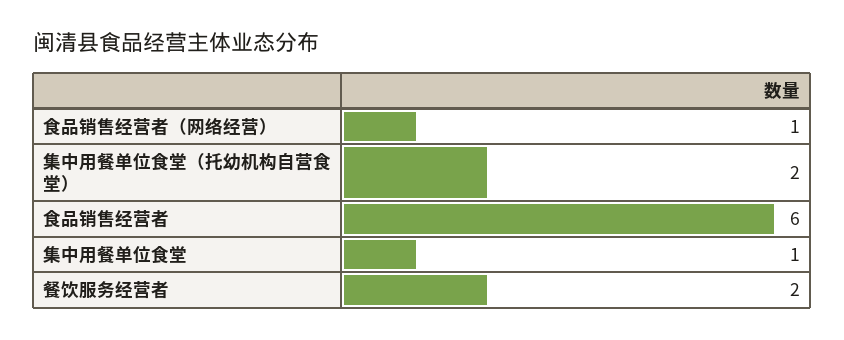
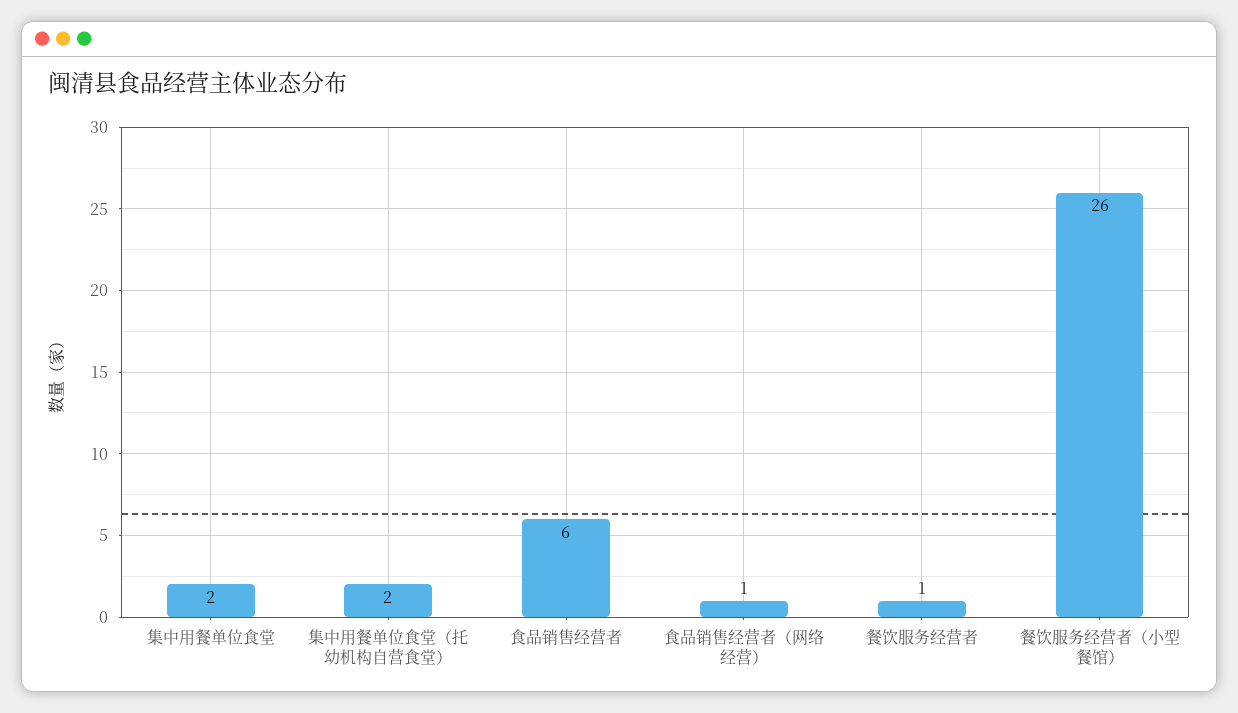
集中用餐单位食堂: 1 -> 2
餐饮服务经营者: 2 -> 1
餐饮服务经营者（小型餐馆）: none -> 26

